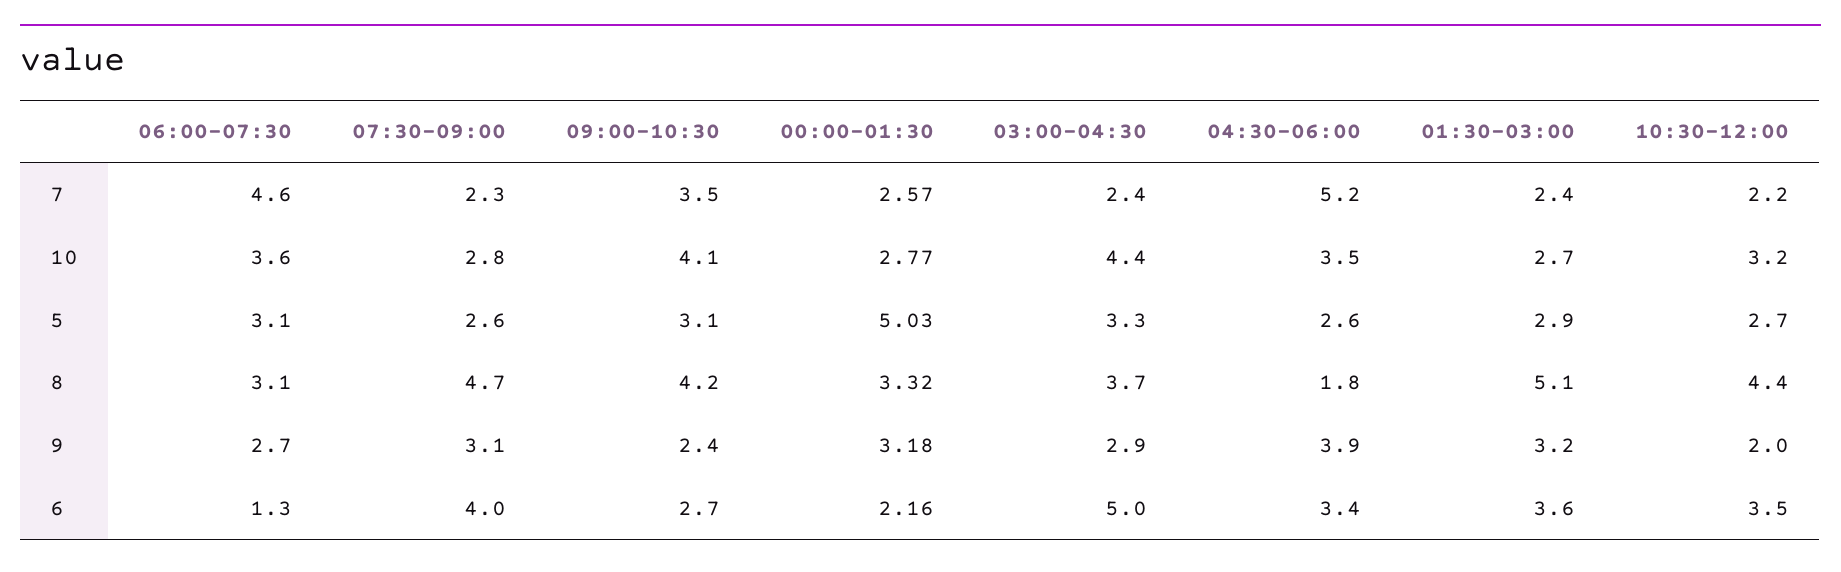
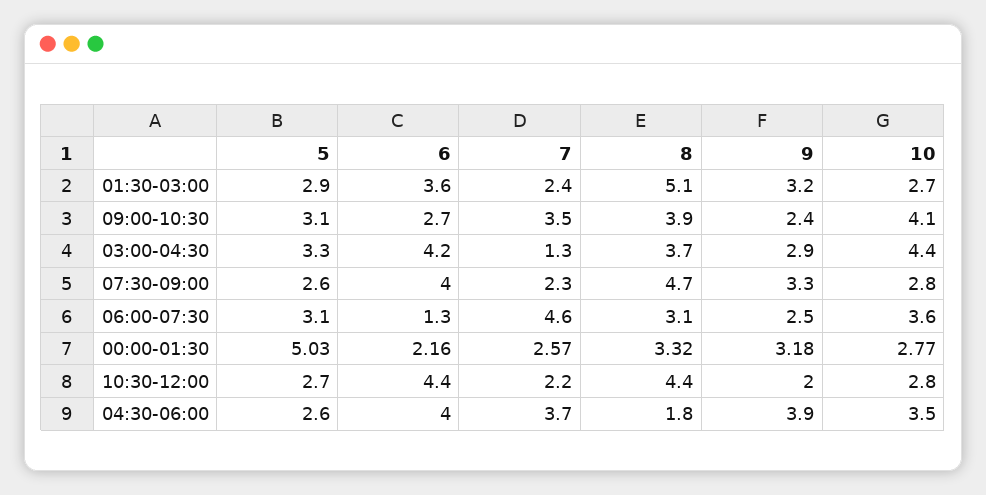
03:00-04:30, 7: 2.4 -> 1.3
04:30-06:00, 7: 5.2 -> 3.7
10:30-12:00, 10: 3.2 -> 2.8
09:00-10:30, 8: 4.2 -> 3.9
06:00-07:30, 9: 2.7 -> 2.5
07:30-09:00, 9: 3.1 -> 3.3
03:00-04:30, 6: 5 -> 4.2
04:30-06:00, 6: 3.4 -> 4
10:30-12:00, 6: 3.5 -> 4.4

